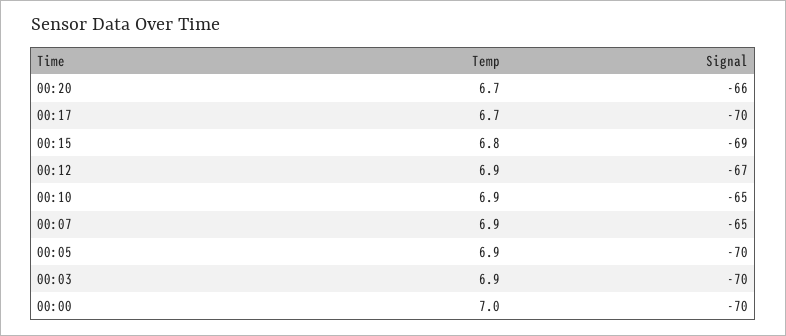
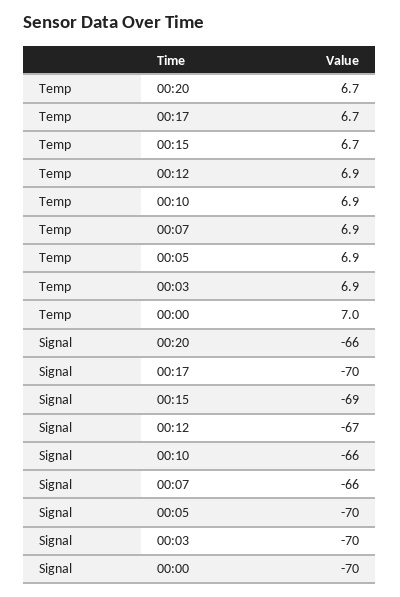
Temp, 00:15: 6.8 -> 6.7
Signal, 00:10: -65 -> -66
Signal, 00:07: -65 -> -66

